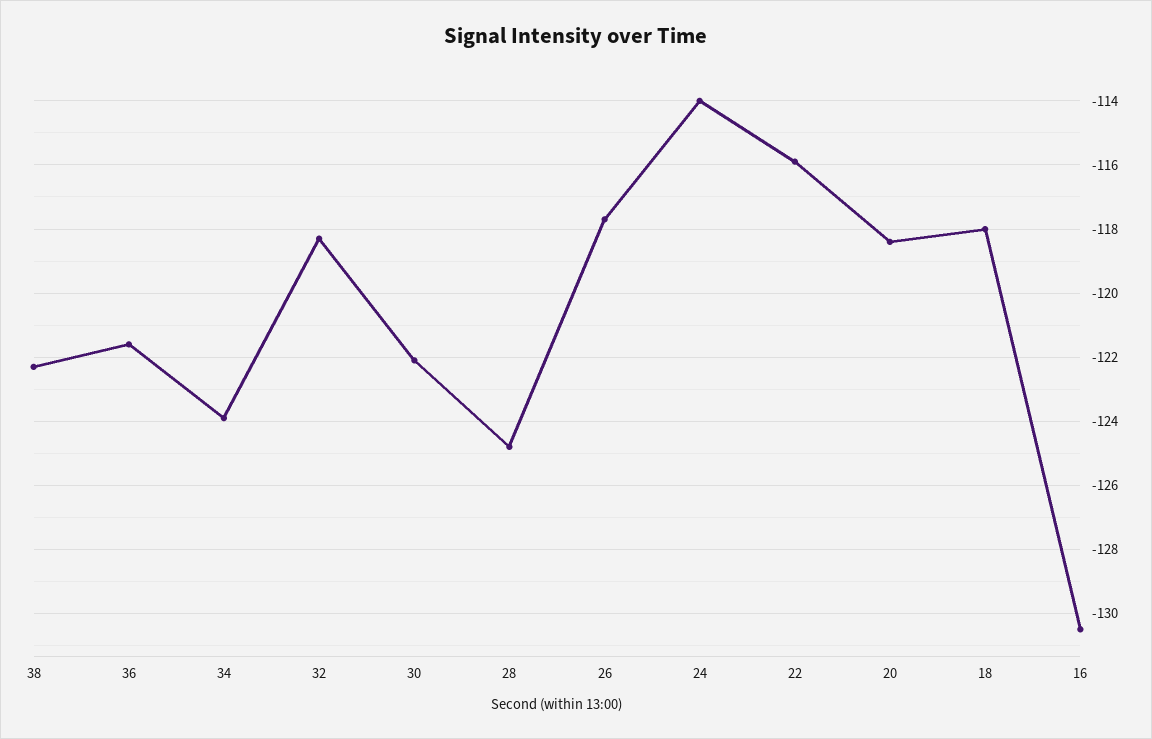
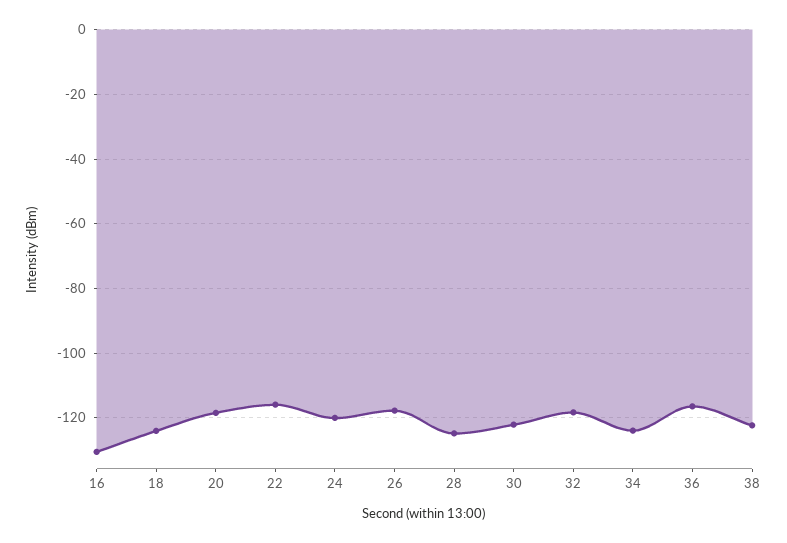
36: -121.5 -> -116
24: -114 -> -120
18: -118 -> -124

